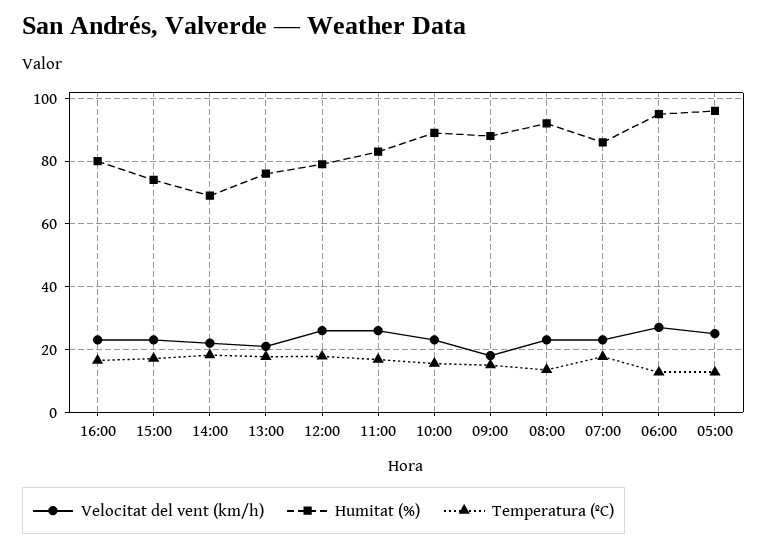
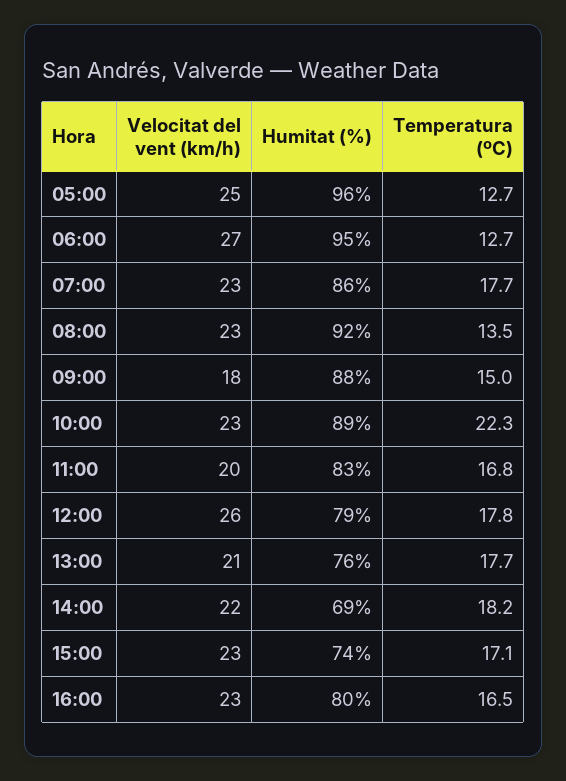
Velocitat del vent (km/h), 11:00: 26 -> 20
Temperatura (ºC), 10:00: 16 -> 22.3

